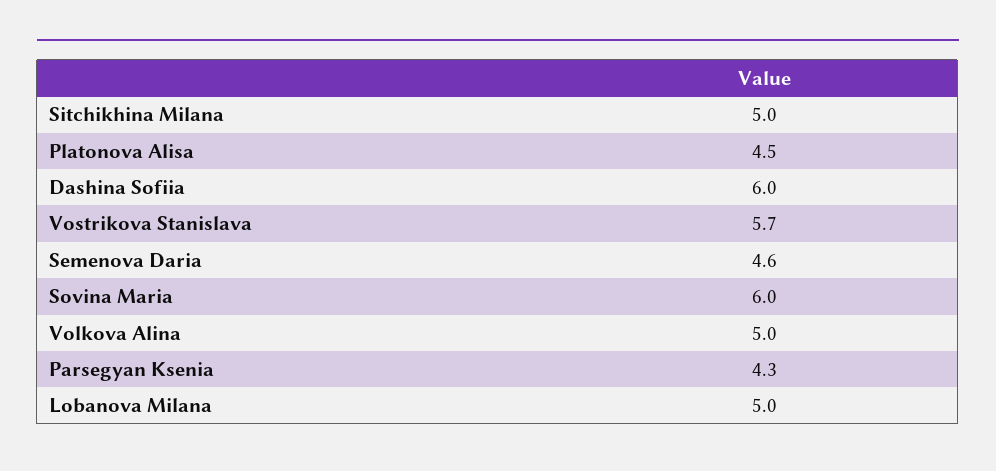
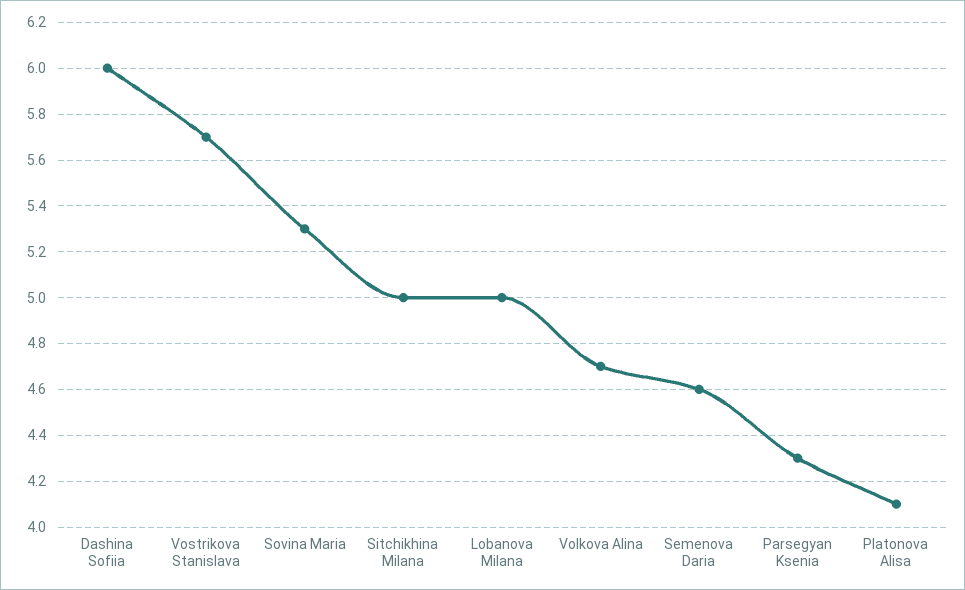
Platonova Alisa: 4.5 -> 4.1
Sovina Maria: 6 -> 5.3
Volkova Alina: 5 -> 4.7

